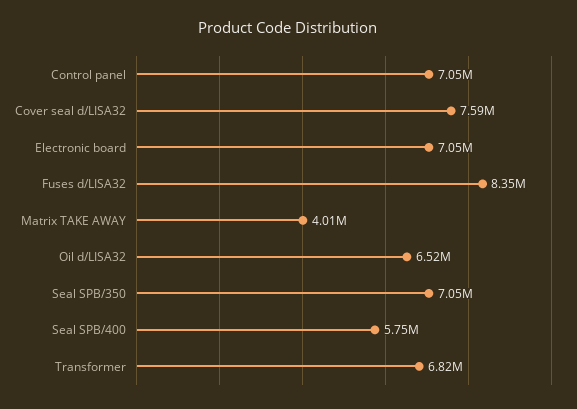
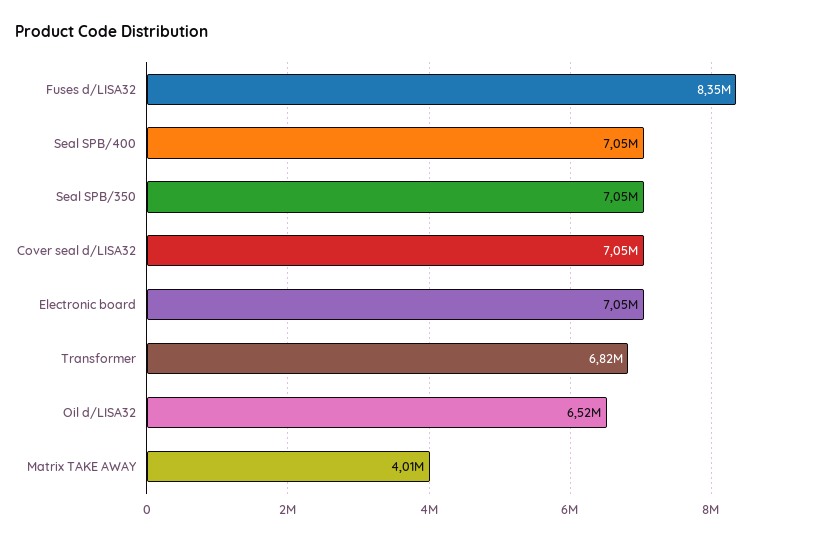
Control panel: 7050000 -> none
Cover seal d/LISA32: 7590000 -> 7050000
Seal SPB/400: 5750000 -> 7050000

